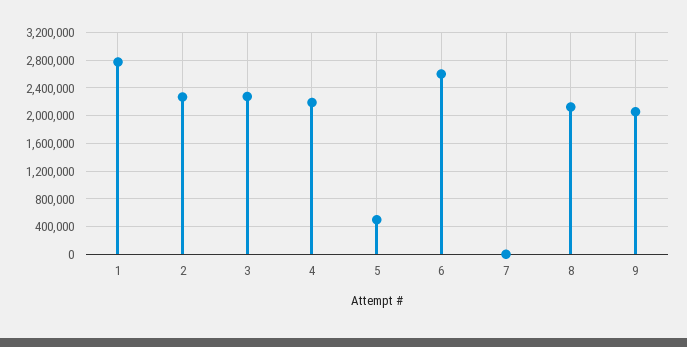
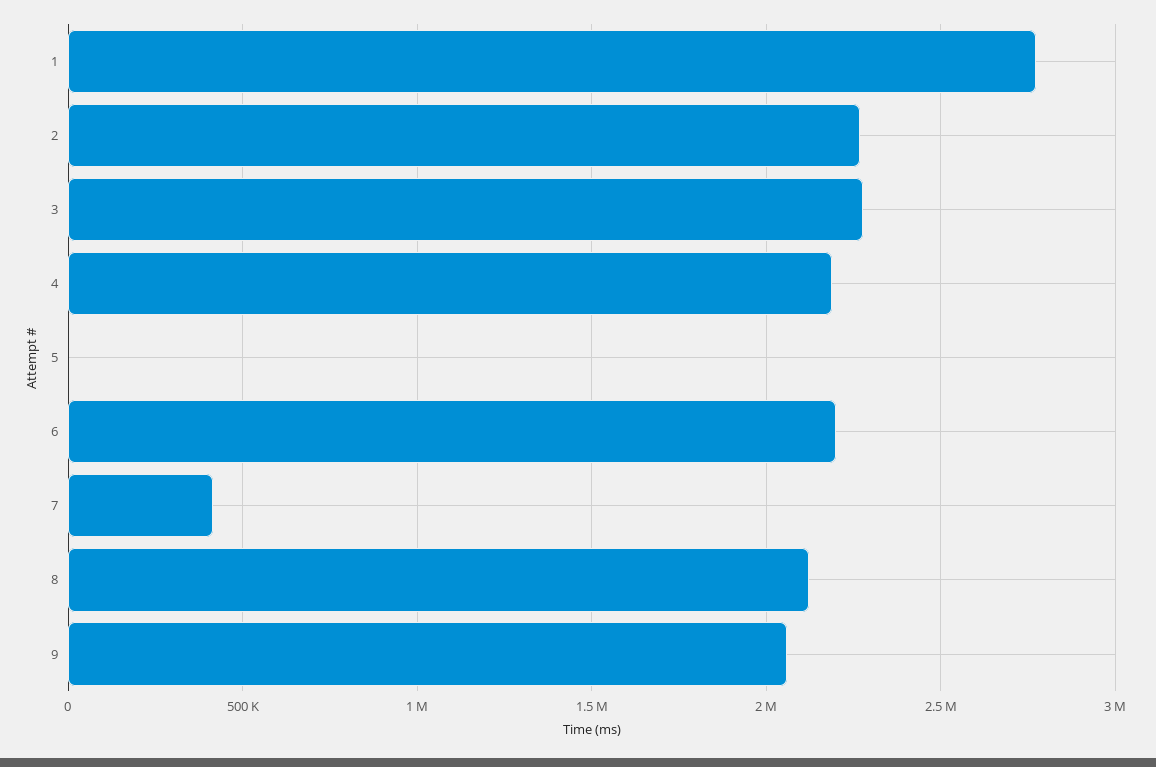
5: 500000 -> 0
6: 2600000 -> 2200000
7: 0 -> 400000

